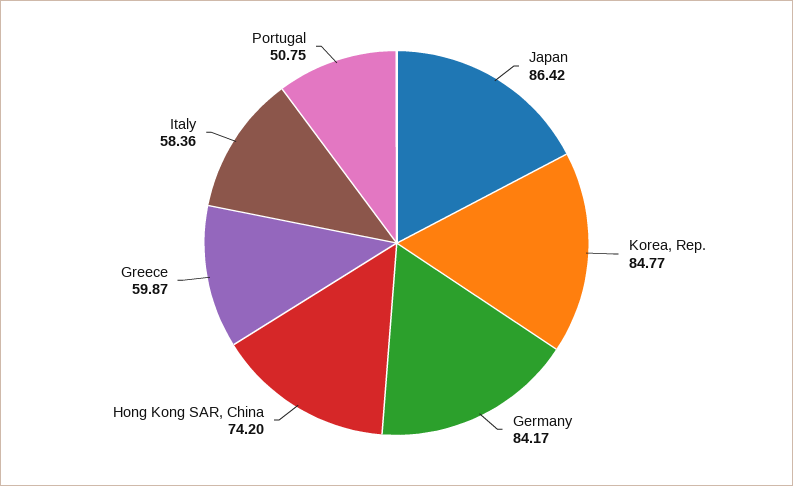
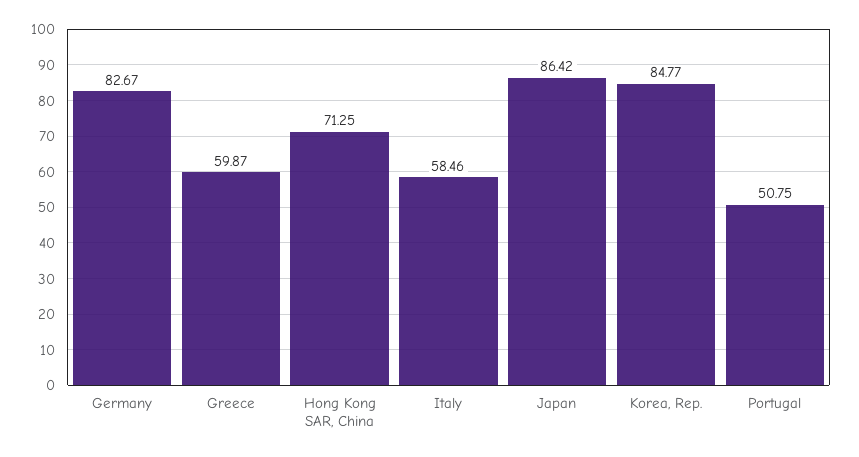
Germany: 84.17 -> 82.67
Hong Kong SAR, China: 74.2 -> 71.25
Italy: 58.36 -> 58.46

